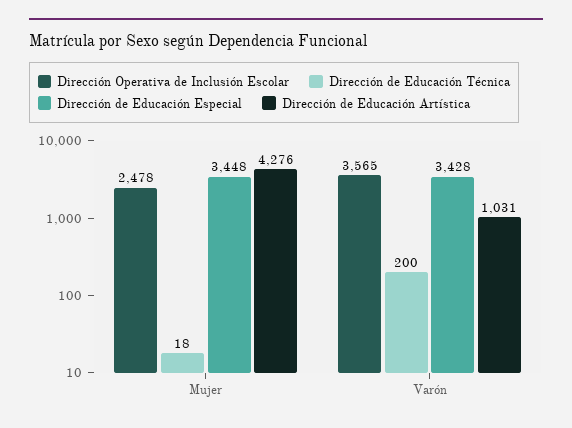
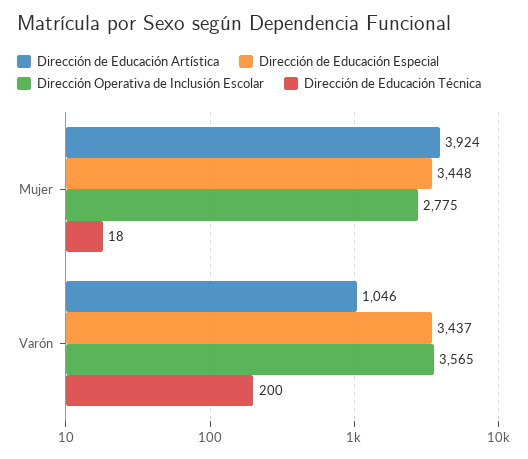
Dirección Operativa de Inclusión Escolar, Mujer: 2478 -> 2775
Dirección de Educación Artística, Mujer: 4276 -> 3924
Dirección de Educación Especial, Varón: 3428 -> 3437
Dirección de Educación Artística, Varón: 1031 -> 1046

